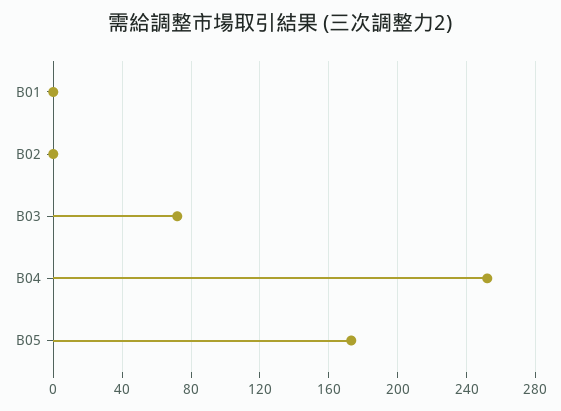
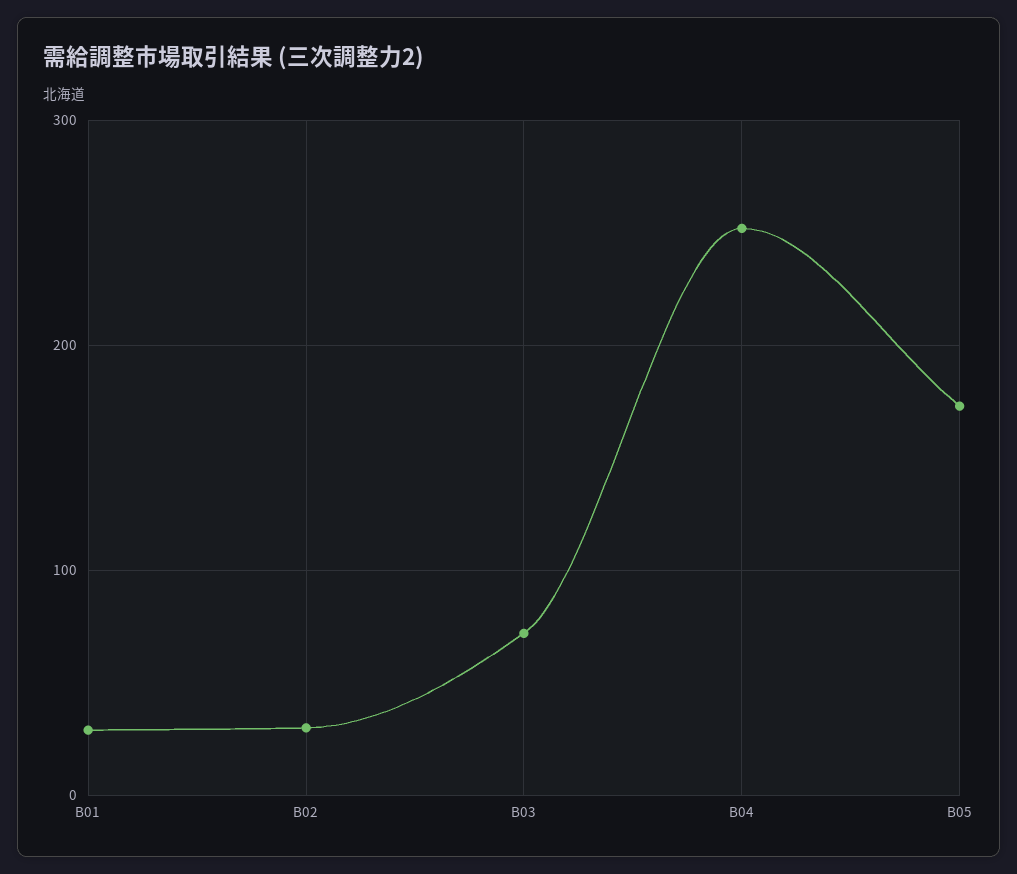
B01: 0 -> 30
B02: 0 -> 30

